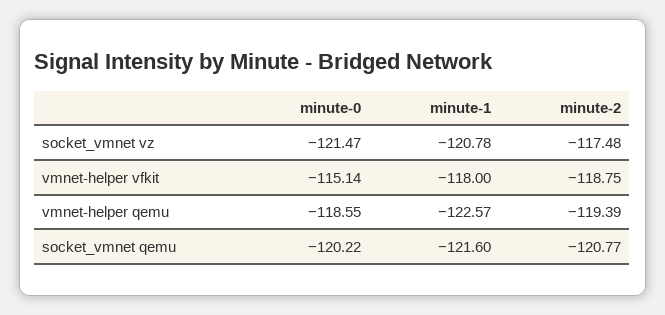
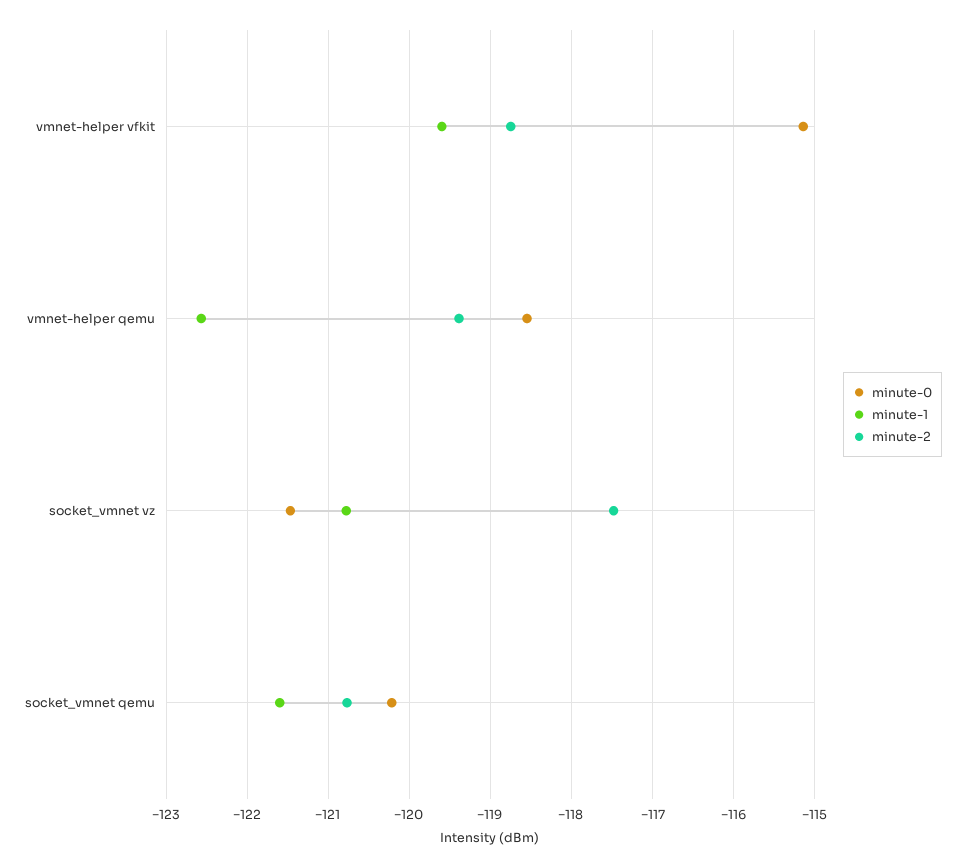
minute-1, vmnet-helper vfkit: -118 -> -119.6

